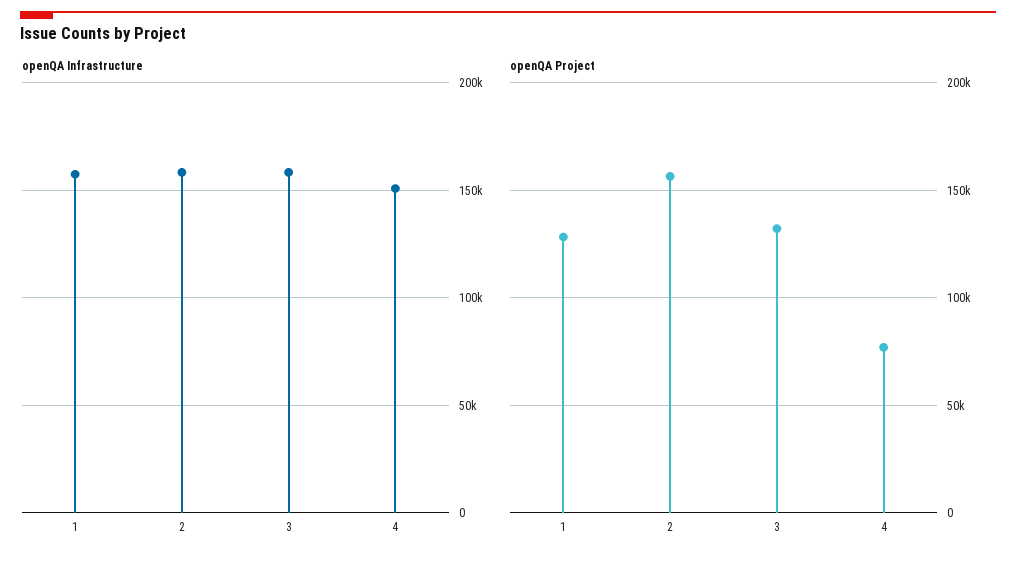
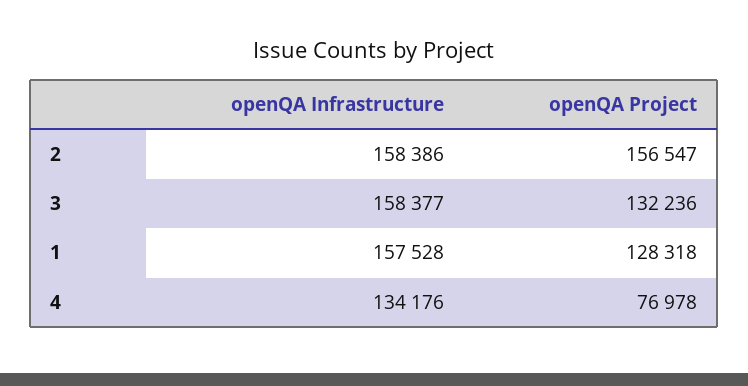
openQA Infrastructure, 4: 150000 -> 134176

